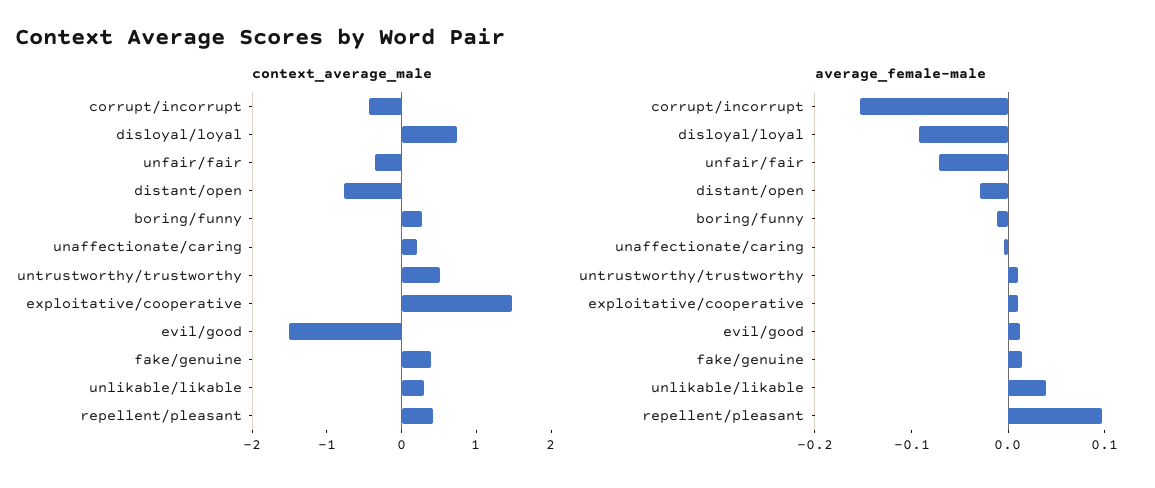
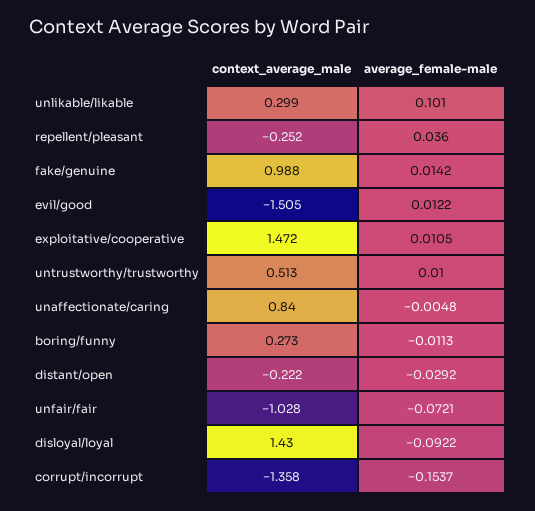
context_average_male, corrupt/incorrupt: -0.4 -> -1.358
context_average_male, disloyal/loyal: 0.8 -> 1.43
context_average_male, unfair/fair: -0.4 -> -1.028
context_average_male, distant/open: -0.8 -> -0.222
context_average_male, unaffectionate/caring: 0.2 -> 0.84
context_average_male, fake/genuine: 0.4 -> 0.988
context_average_male, repellent/pleasant: 0.4 -> -0.252
average_female-male, unlikable/likable: 0.04 -> 0.101
average_female-male, repellent/pleasant: 0.1 -> 0.036

